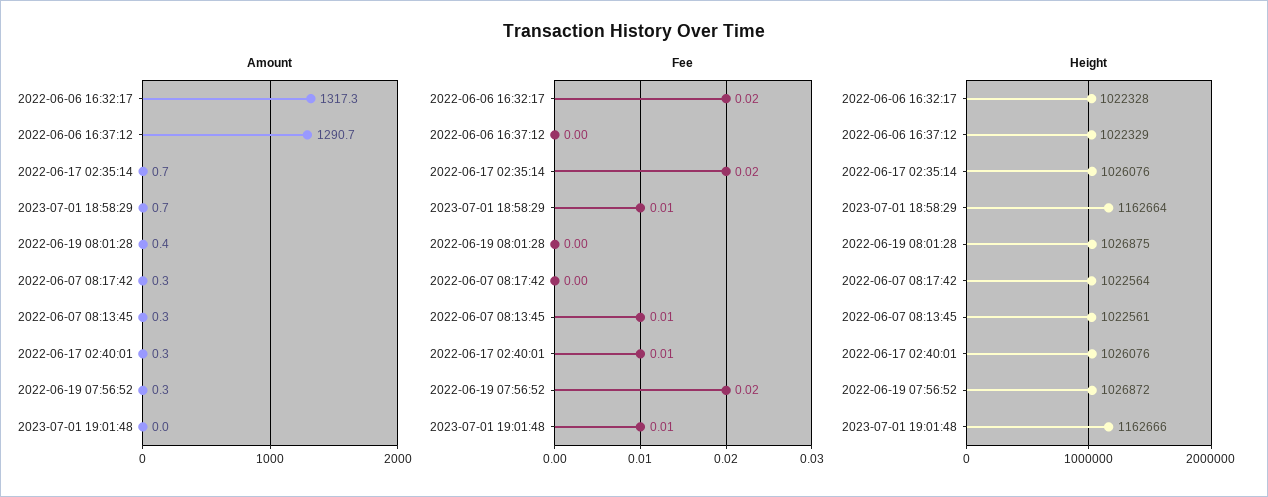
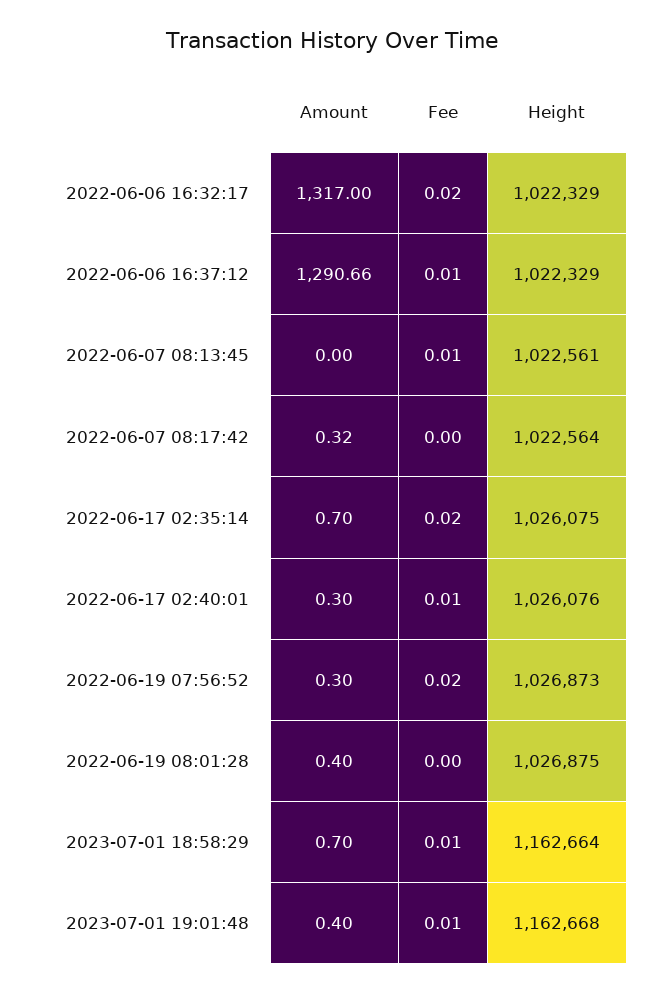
Amount, 2022-06-06 16:32:17: 1317.3 -> 1317
Amount, 2022-06-07 08:13:45: 0.3 -> 0
Amount, 2023-07-01 19:01:48: 0 -> 0.4
Fee, 2022-06-06 16:37:12: 0 -> 0.01
Height, 2022-06-06 16:32:17: 1022328 -> 1022329
Height, 2022-06-17 02:35:14: 1026076 -> 1026075
Height, 2022-06-19 07:56:52: 1026872 -> 1026873
Height, 2023-07-01 19:01:48: 1162666 -> 1162668

